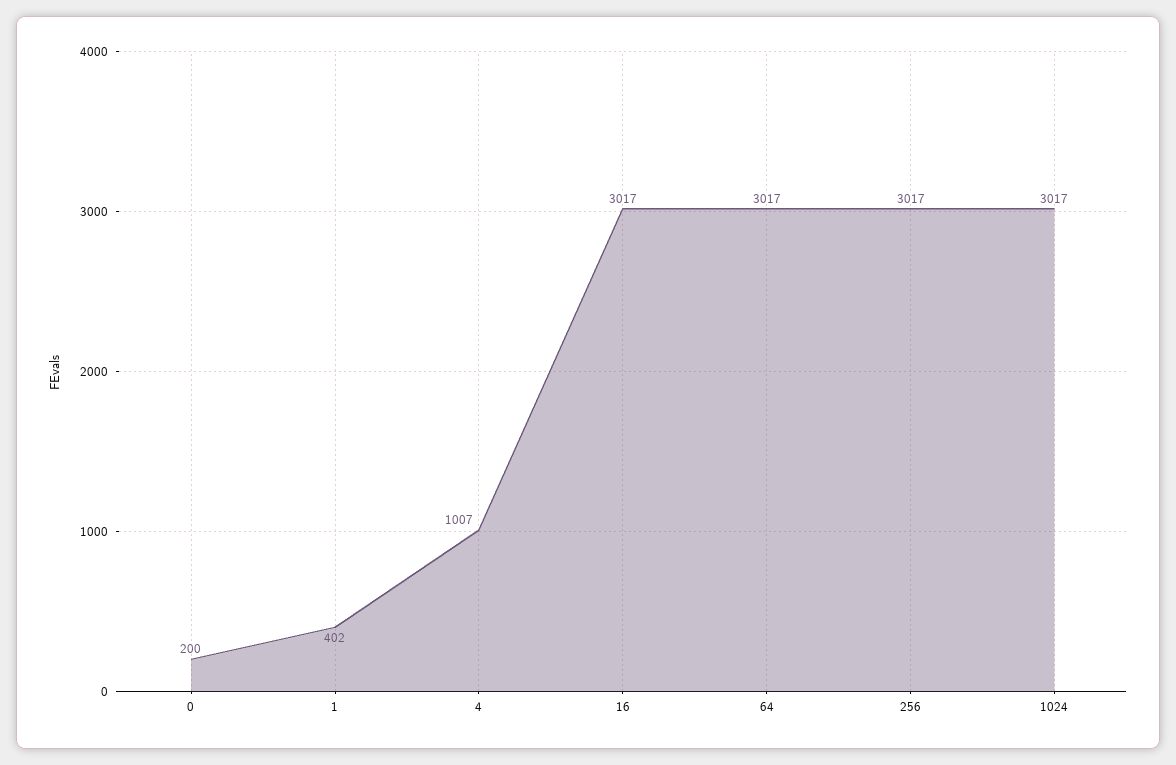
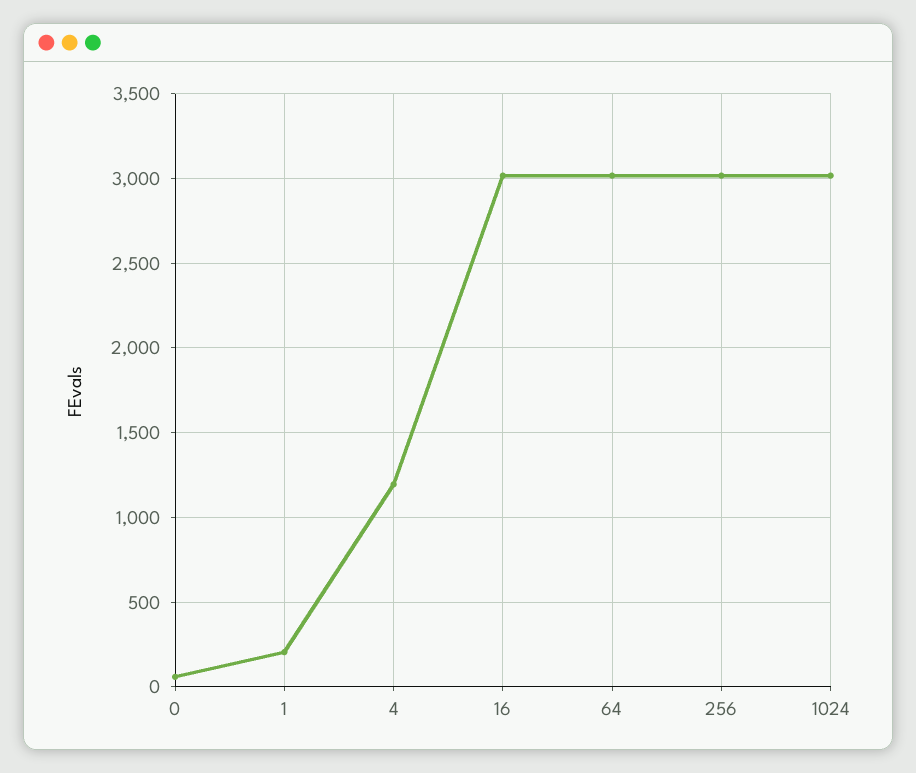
0: 200 -> 50
1: 402 -> 200
4: 1007 -> 1200

